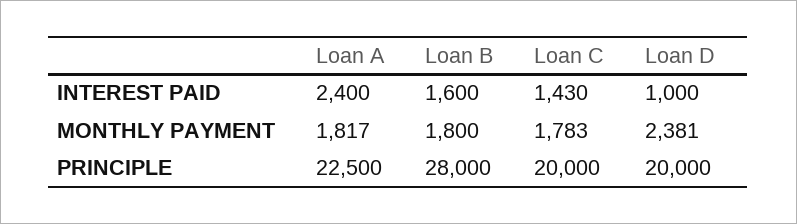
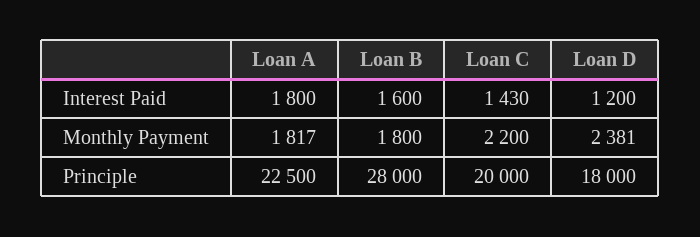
Loan A, INTEREST PAID: 2400 -> 1800
Loan D, INTEREST PAID: 1000 -> 1200
Loan C, MONTHLY PAYMENT: 1783 -> 2200
Loan D, PRINCIPLE: 20000 -> 18000

